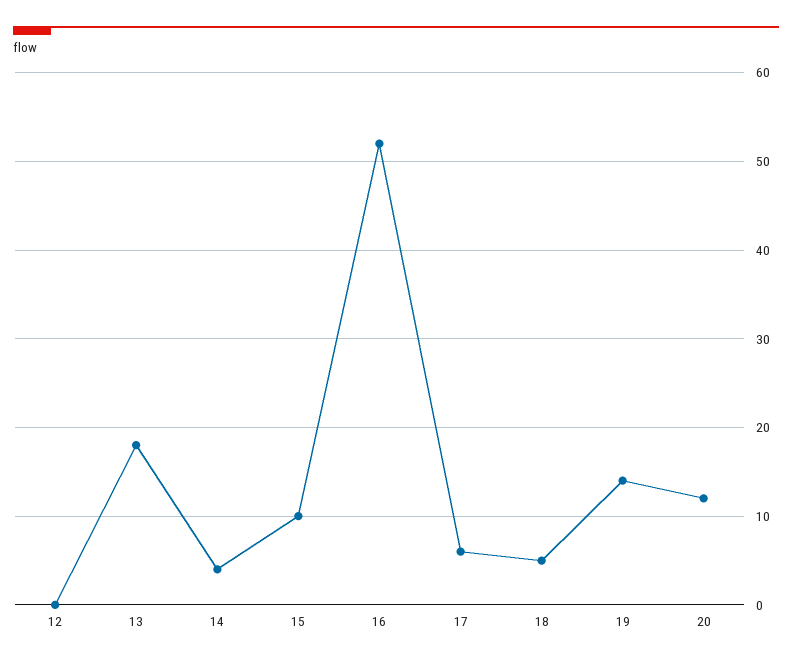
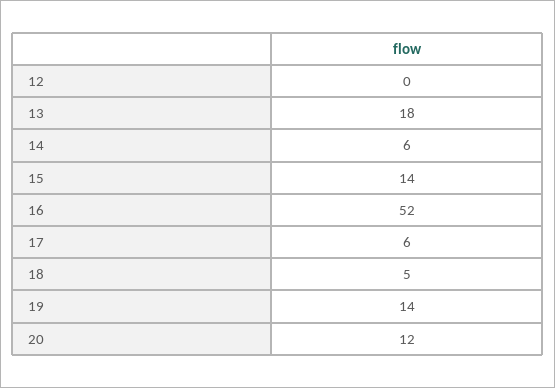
14: 4 -> 6
15: 10 -> 14

